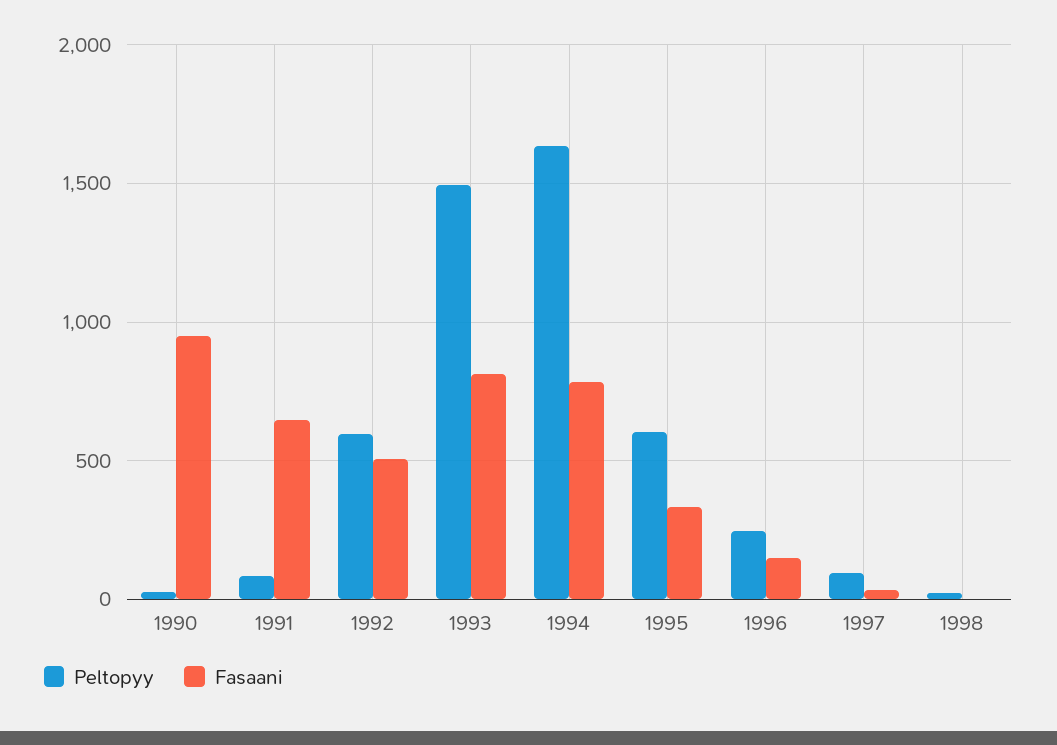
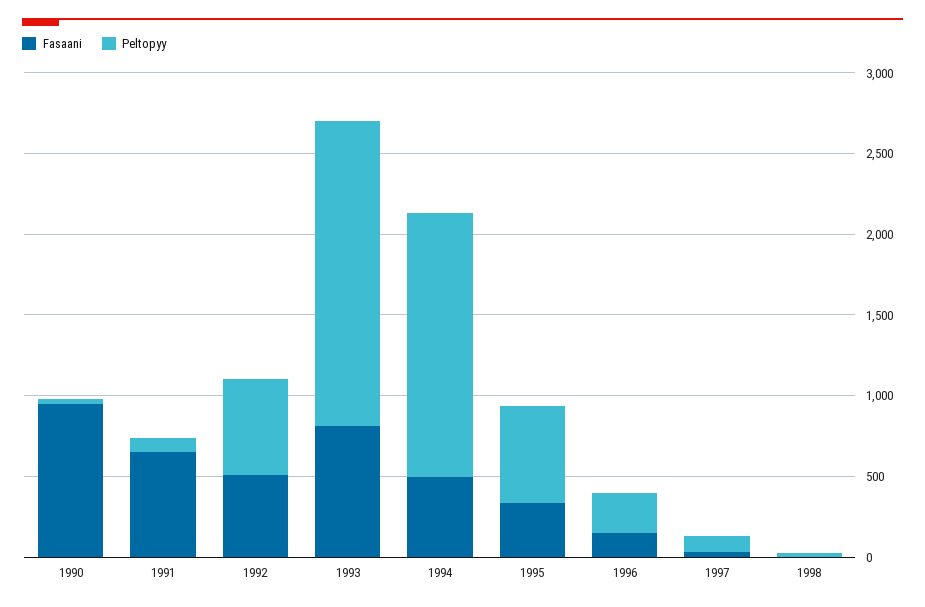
Peltopyy, 1993: 1500 -> 1900
Fasaani, 1994: 800 -> 500

